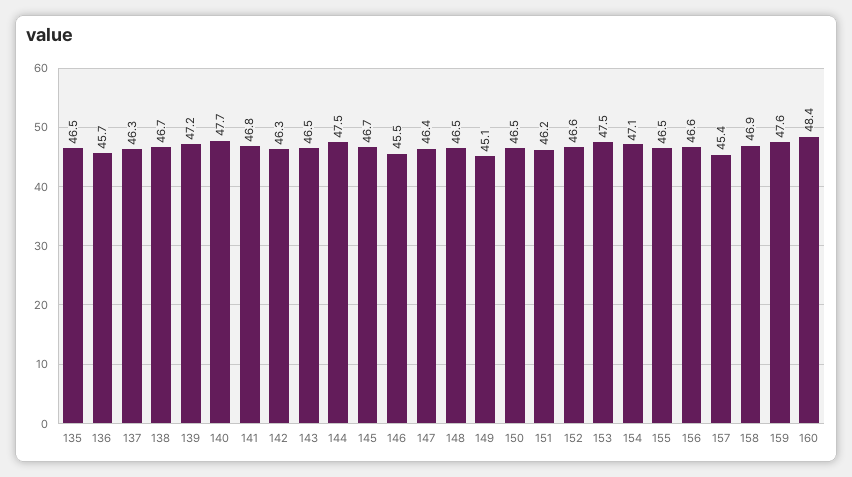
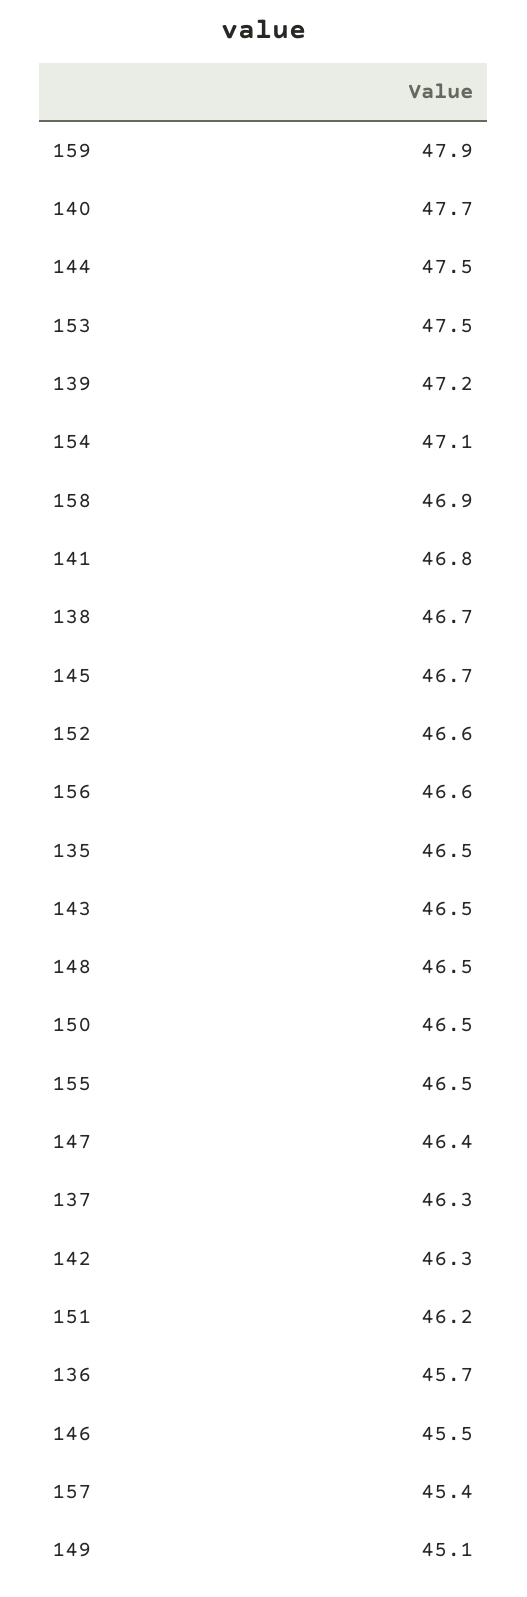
159: 47.6 -> 47.9
160: 48.4 -> none

